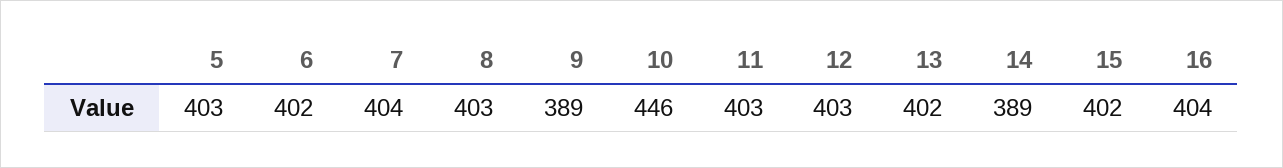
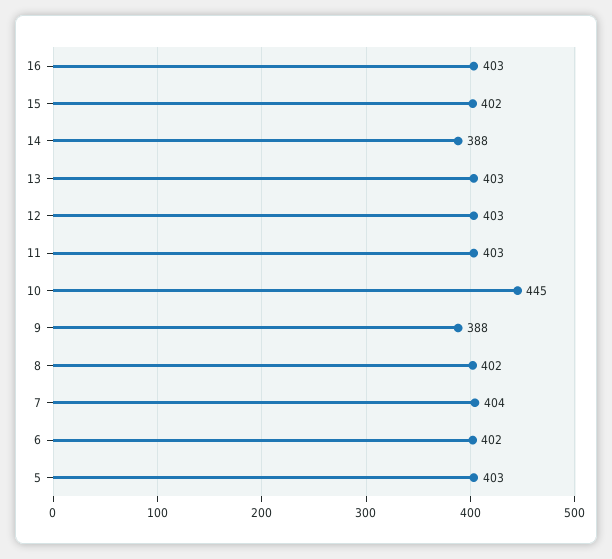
8: 403 -> 402
9: 389 -> 388
10: 446 -> 445
13: 402 -> 403
14: 389 -> 388
16: 404 -> 403

